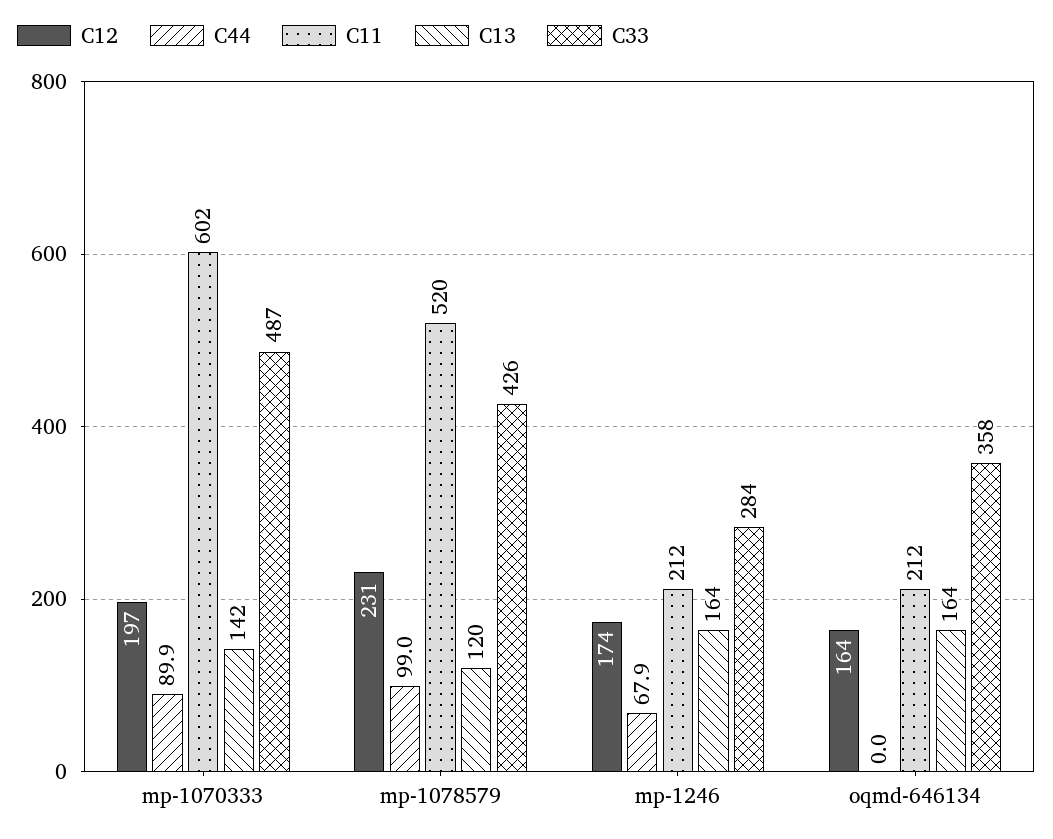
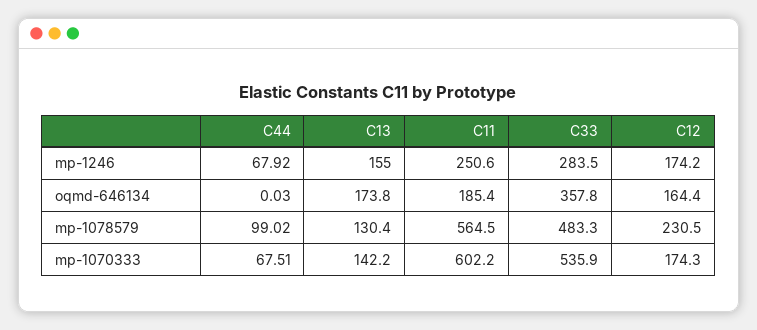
C12, mp-1070333: 197 -> 174.3
C44, mp-1070333: 89.9 -> 67.51
C33, mp-1070333: 487 -> 535.9
C11, mp-1078579: 520 -> 564.5
C13, mp-1078579: 120 -> 130.4
C33, mp-1078579: 426 -> 483.3
C11, mp-1246: 212 -> 250.6
C13, mp-1246: 164 -> 155
C11, oqmd-646134: 212 -> 185.4
C13, oqmd-646134: 164 -> 173.8

